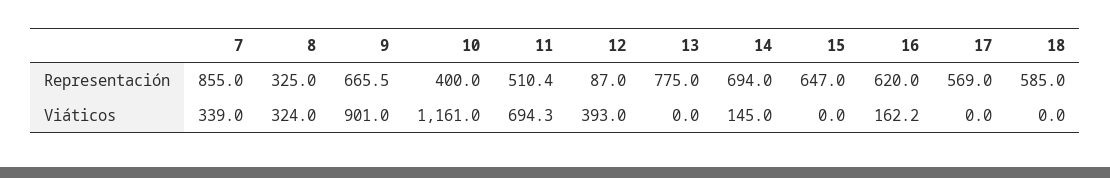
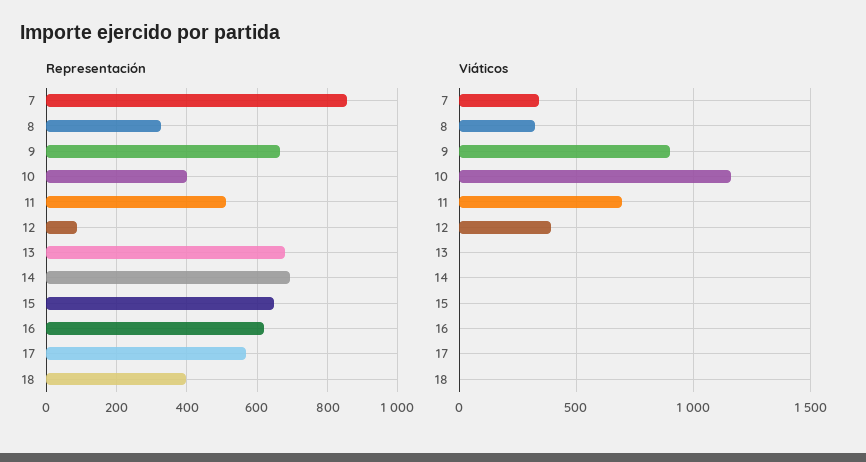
Representación, 13: 775 -> 680
Representación, 18: 585 -> 400
Viáticos, 14: 145 -> 0
Viáticos, 16: 162.2 -> 0

